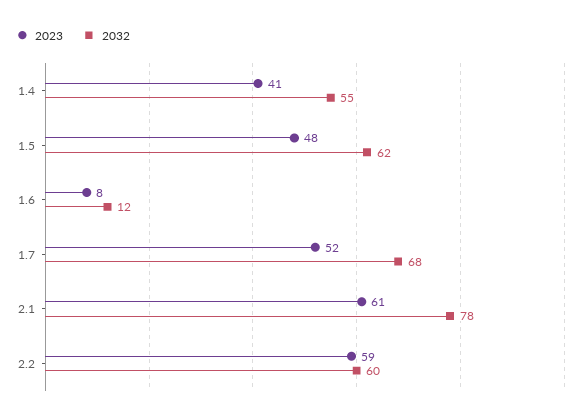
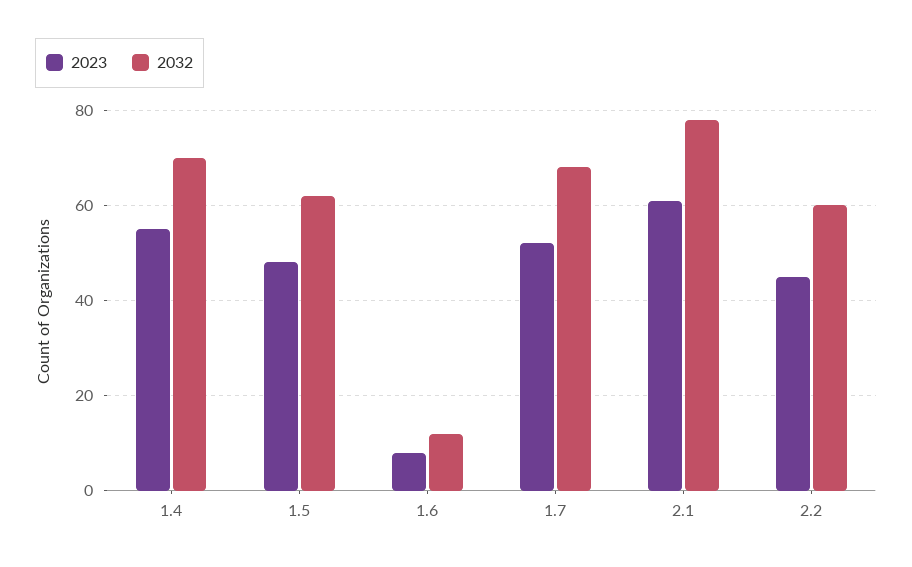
2023, 1.4: 41 -> 55
2032, 1.4: 55 -> 70
2023, 2.2: 59 -> 45

